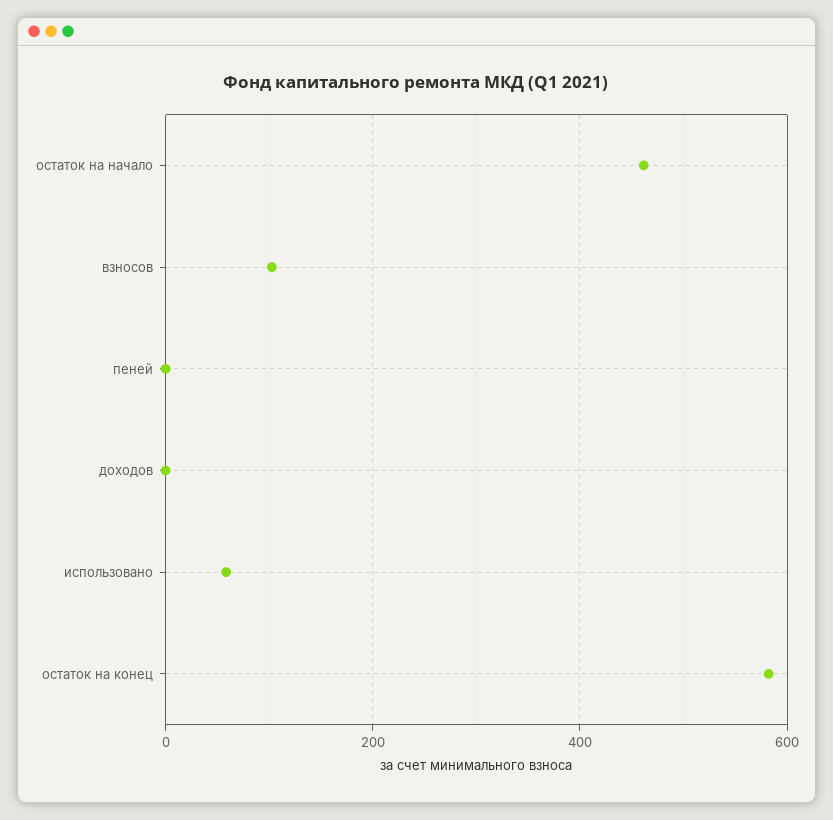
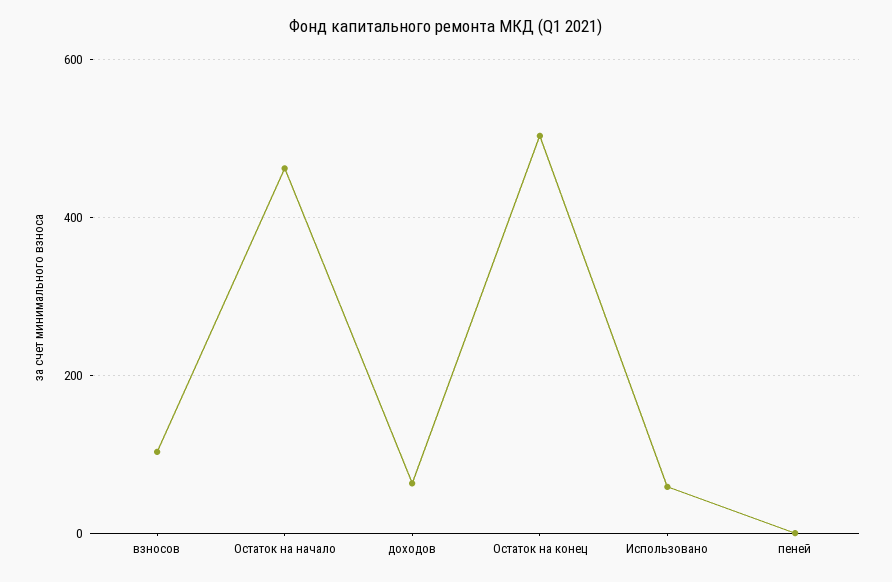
доходов: 0 -> 60
остаток на конец: 580 -> 500

